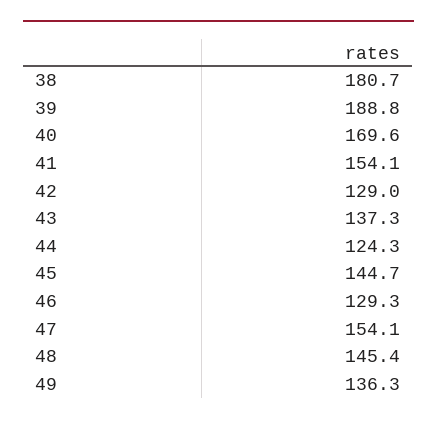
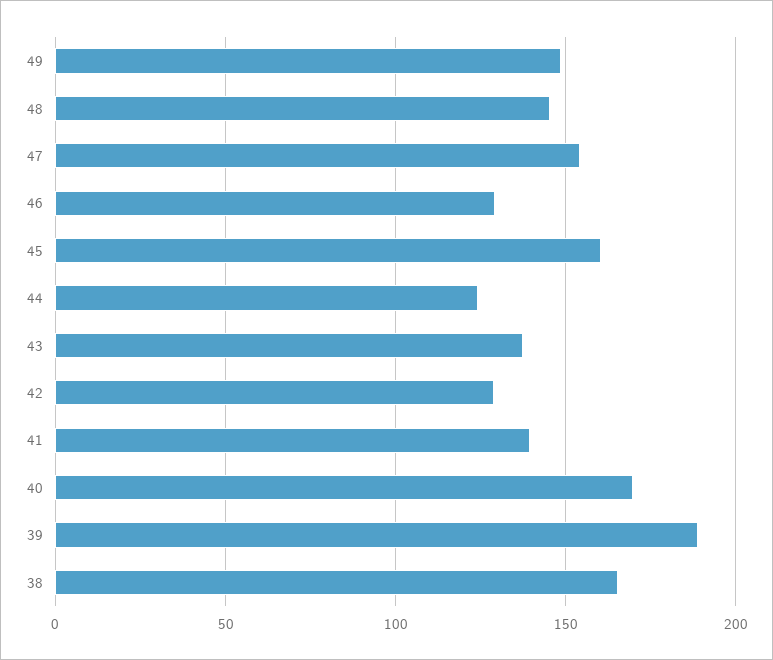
38: 180.7 -> 165
41: 154.1 -> 140
45: 144.7 -> 160
49: 136.3 -> 150

